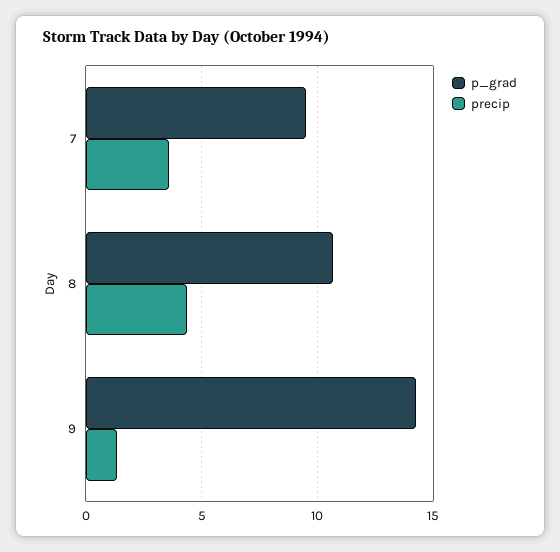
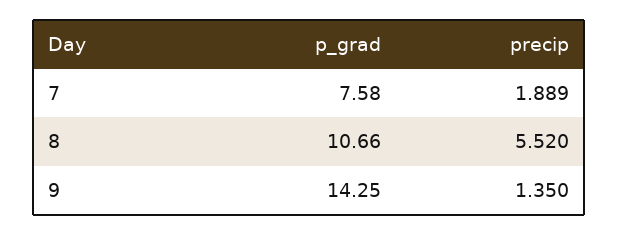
p_grad, 7: 9.5 -> 7.58
precip, 7: 3.5 -> 1.889
precip, 8: 4.5 -> 5.52

